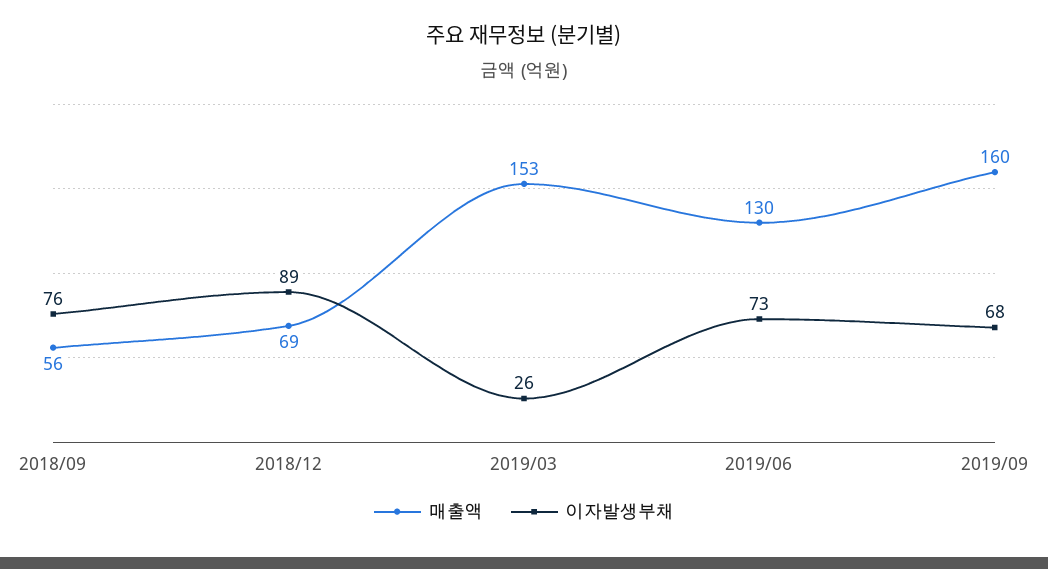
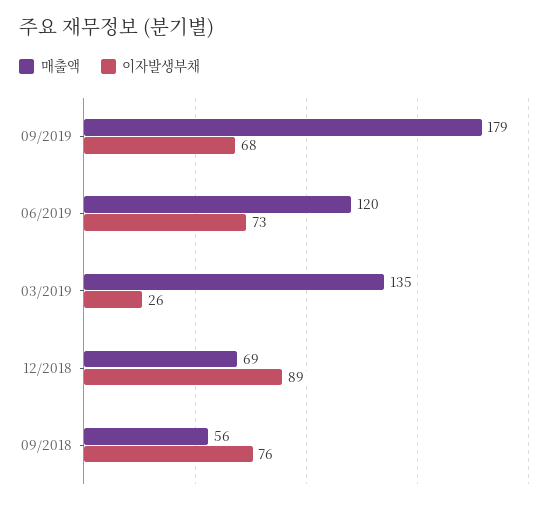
매출액, 2019/03: 153 -> 135
매출액, 2019/06: 130 -> 120
매출액, 2019/09: 160 -> 179

